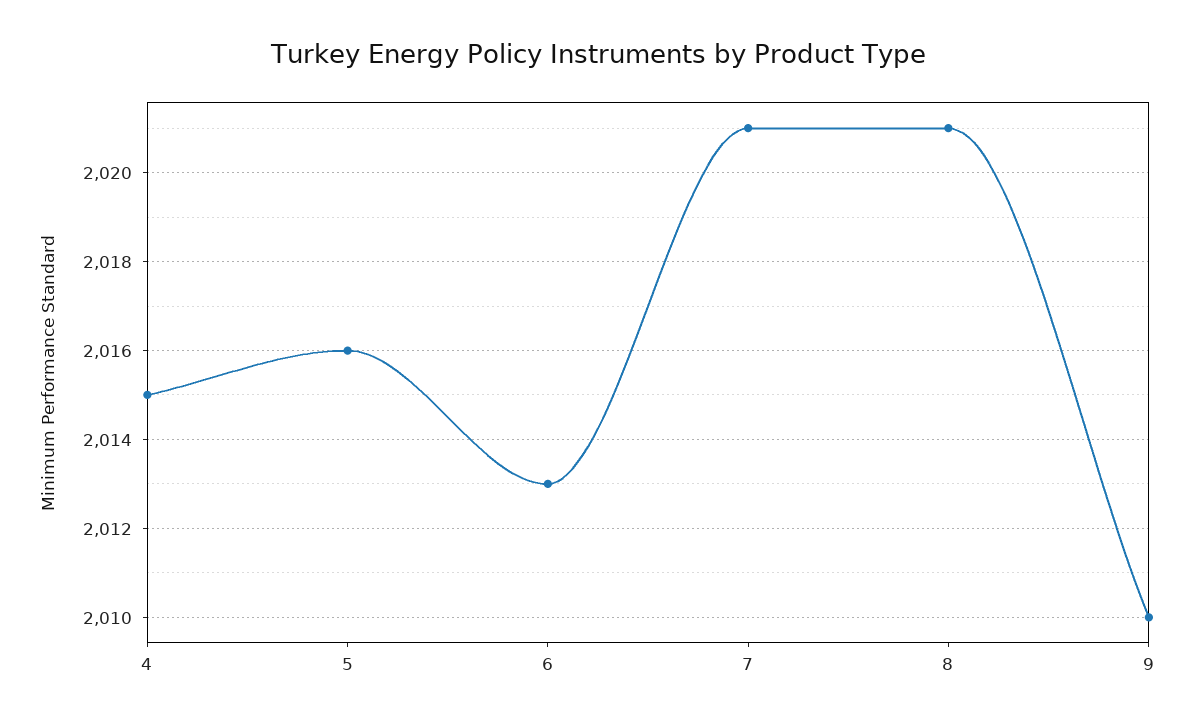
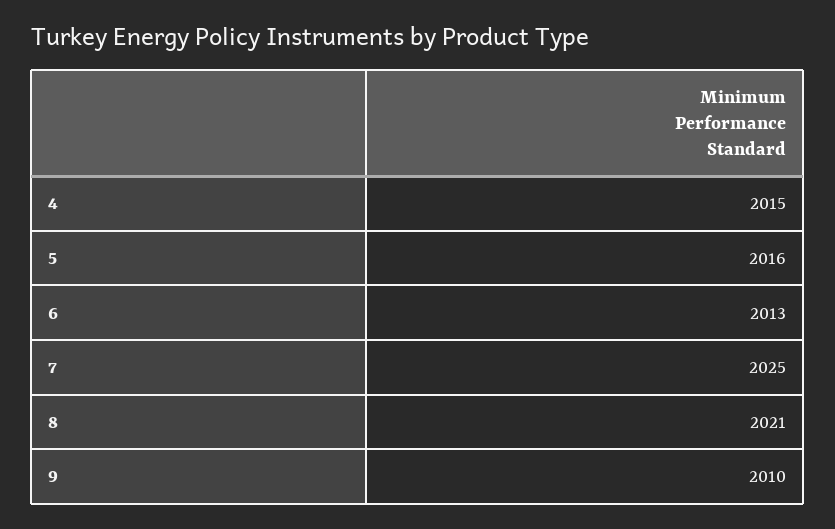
7: 2021 -> 2025

